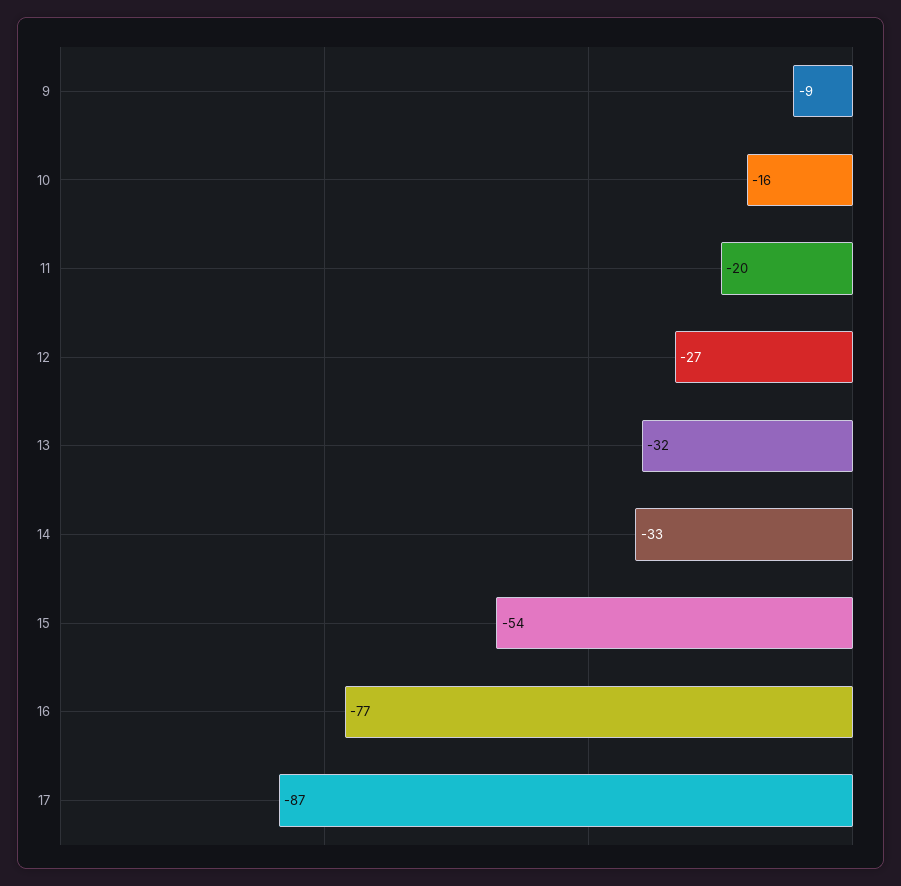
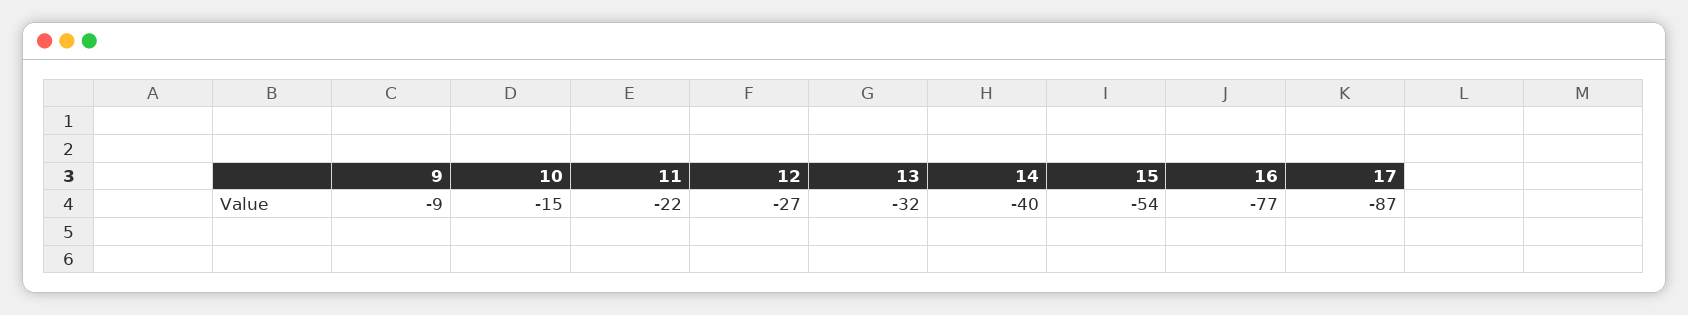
10: -16 -> -15
11: -20 -> -22
14: -33 -> -40

